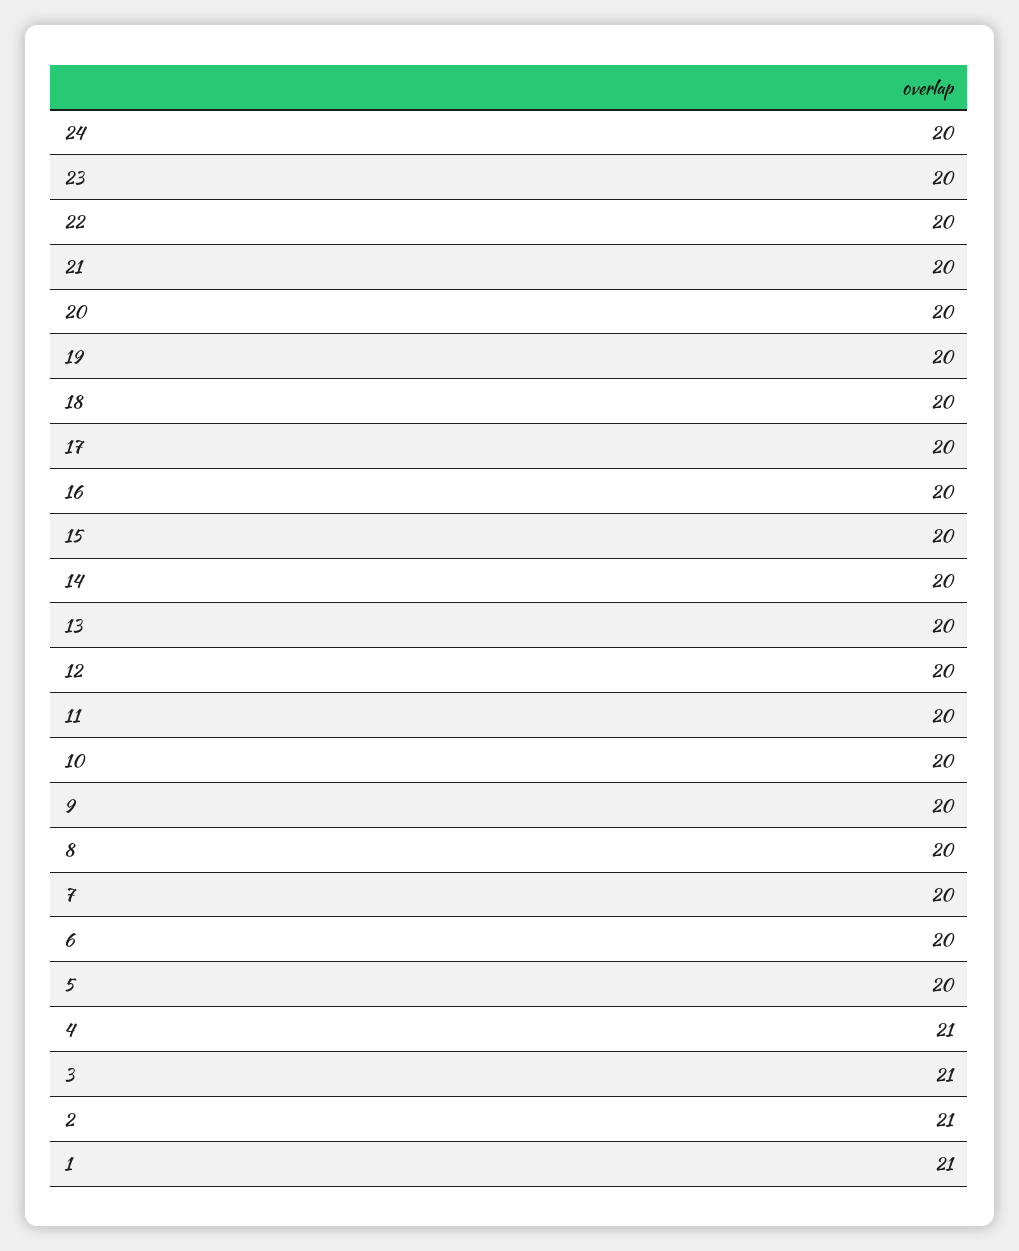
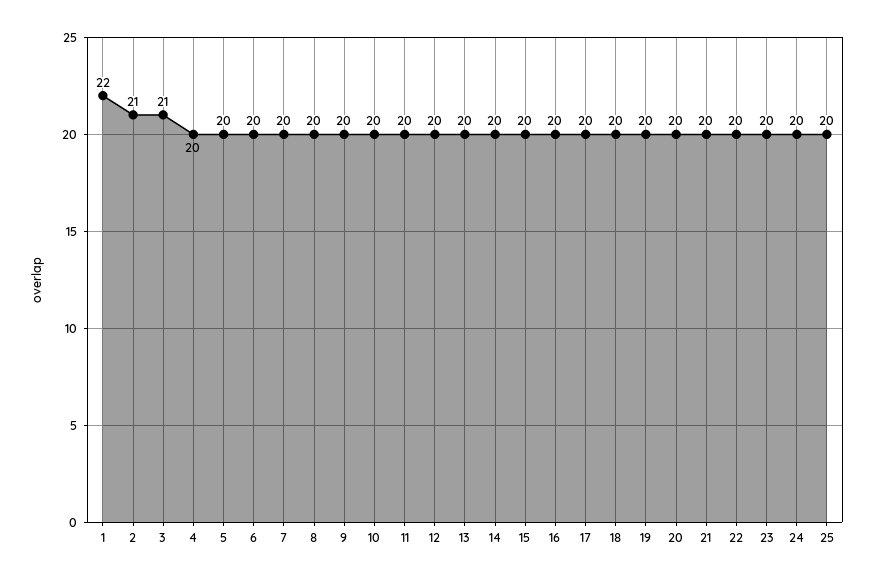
4: 21 -> 20
1: 21 -> 22
25: none -> 20

